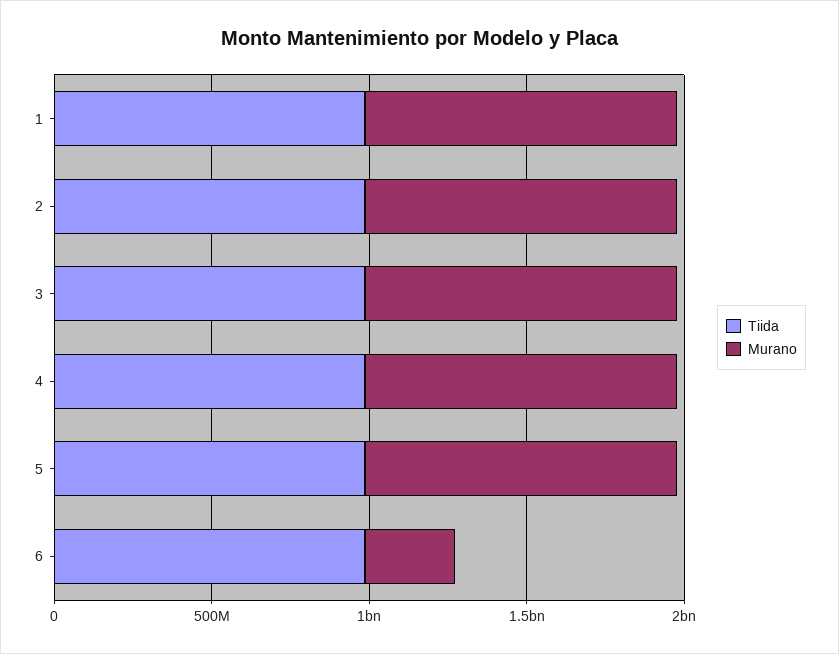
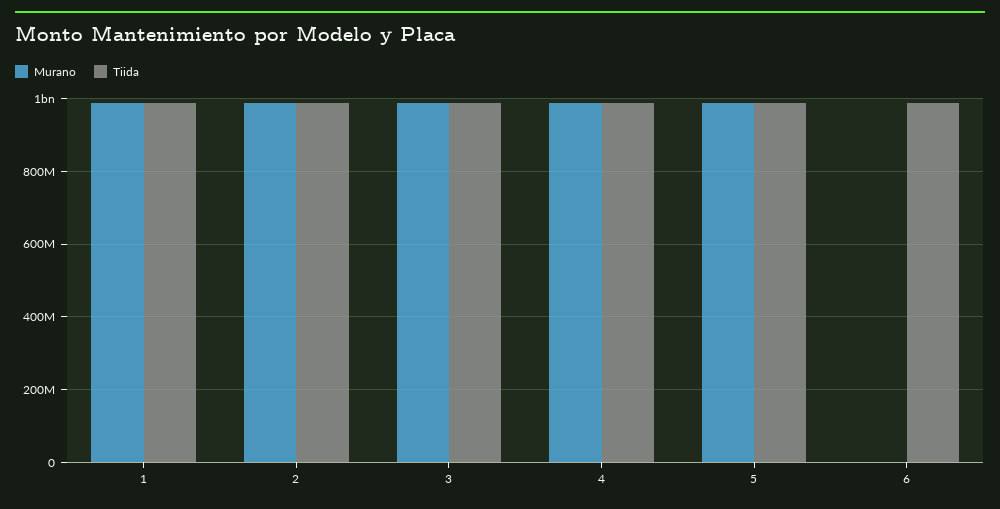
Murano, 6: 300000000 -> 0

